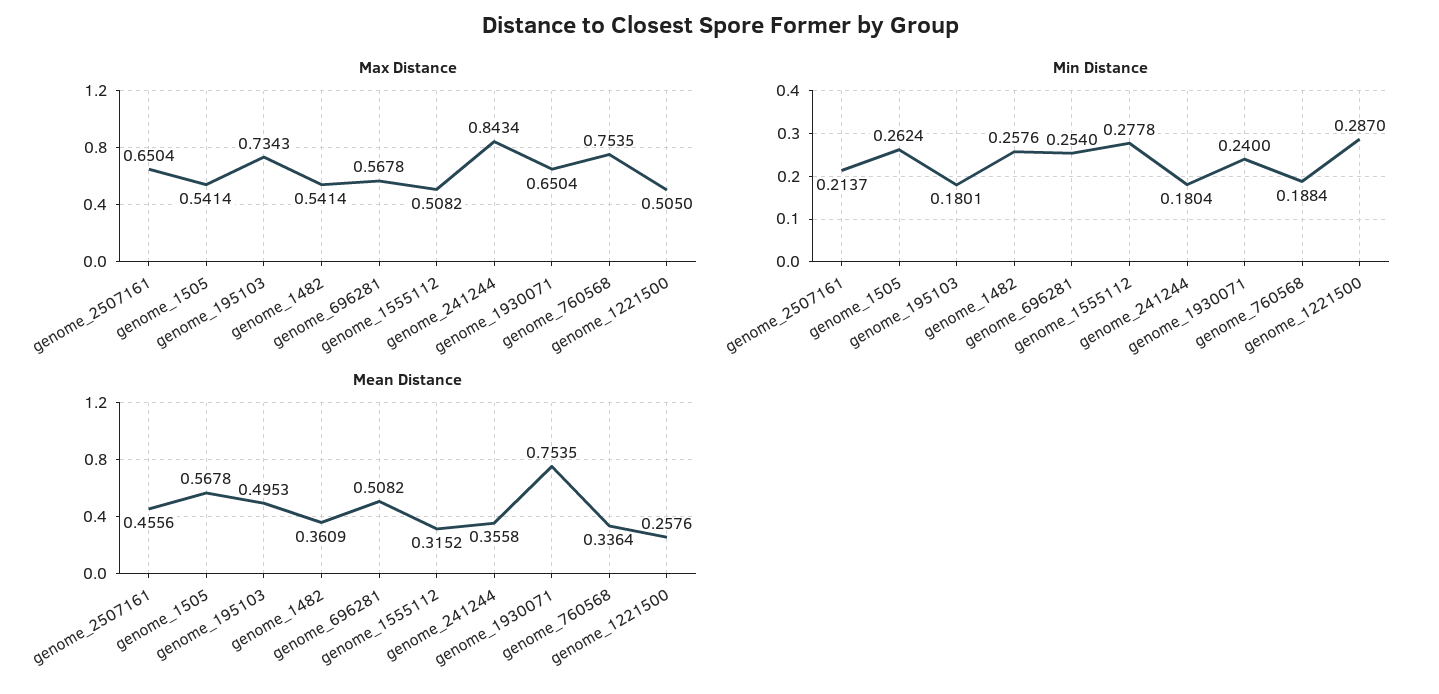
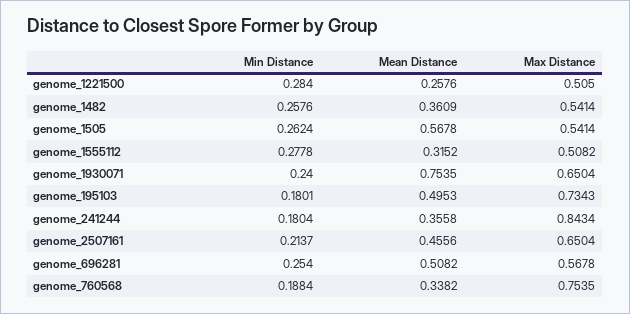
Min Distance, genome_1221500: 0.287 -> 0.284
Mean Distance, genome_760568: 0.3364 -> 0.3382

